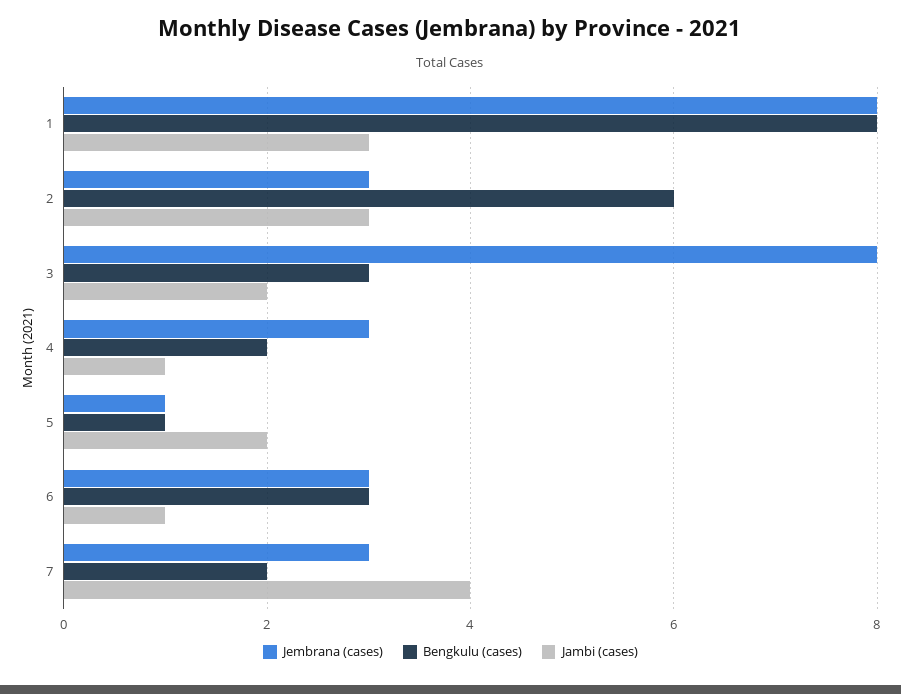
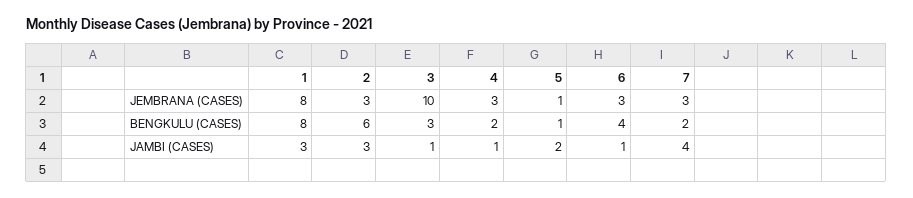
Jembrana (cases), 3: 8 -> 10
Jambi (cases), 3: 2 -> 1
Bengkulu (cases), 6: 3 -> 4

